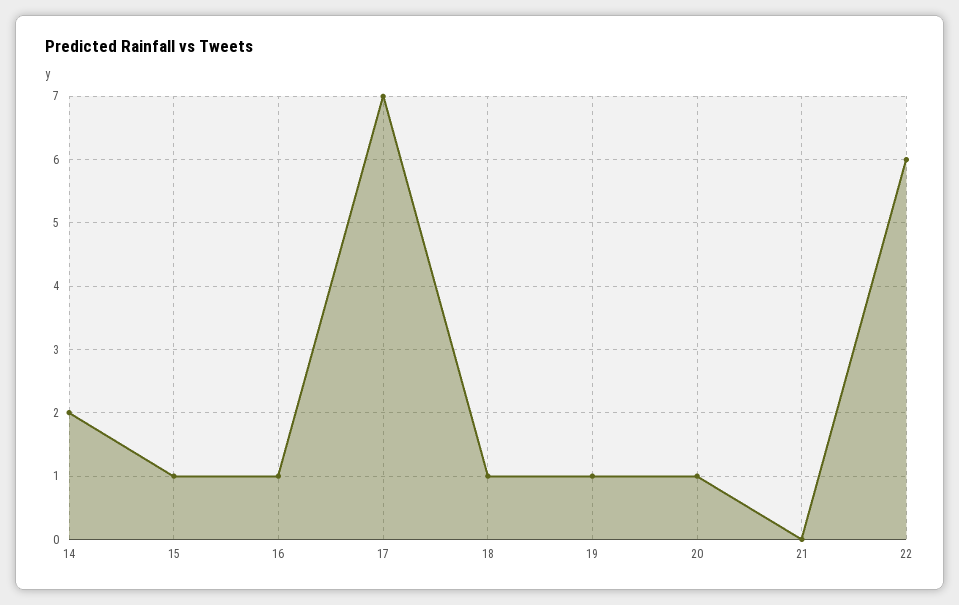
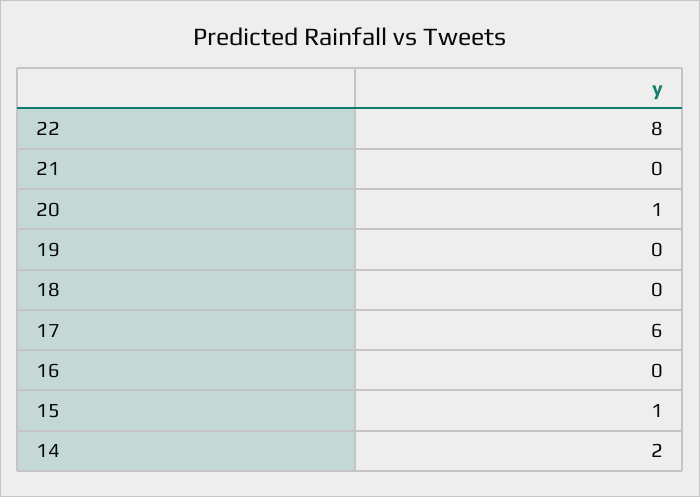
16: 1 -> 0
17: 7 -> 6
18: 1 -> 0
19: 1 -> 0
22: 6 -> 8

